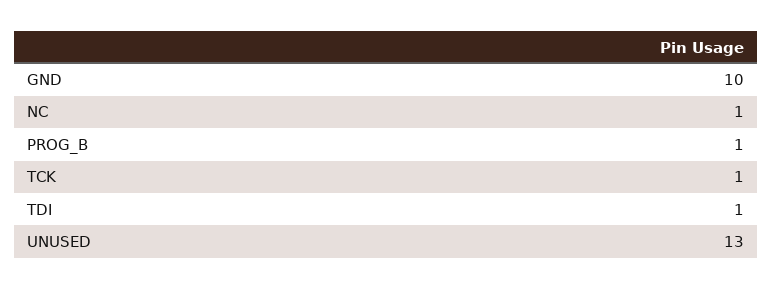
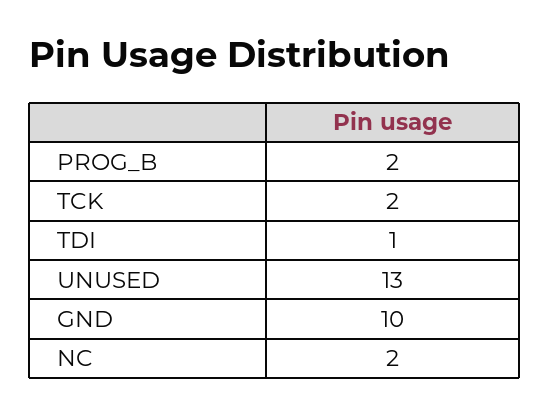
NC: 1 -> 2
PROG_B: 1 -> 2
TCK: 1 -> 2

